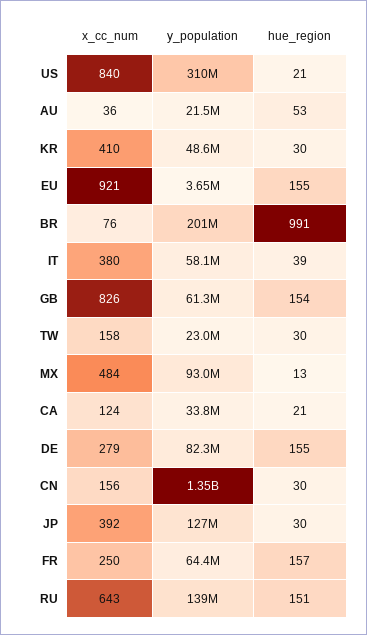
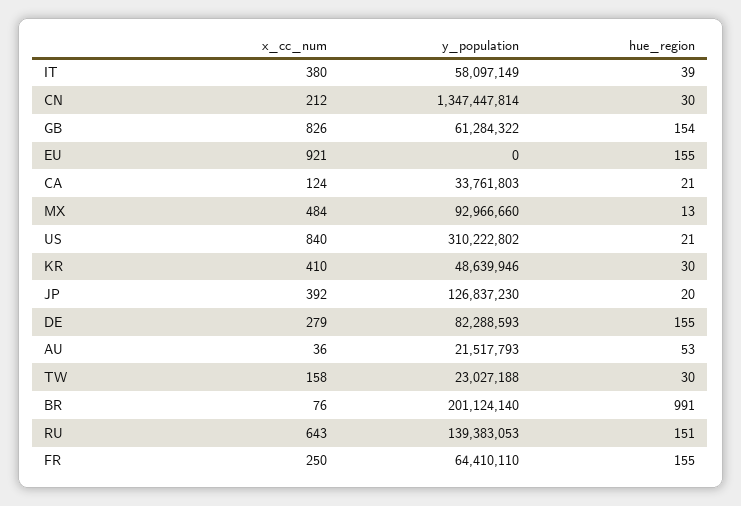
y_population, EU: 3650000 -> 0
x_cc_num, CN: 156 -> 212
hue_region, JP: 30 -> 20
hue_region, FR: 157 -> 155

